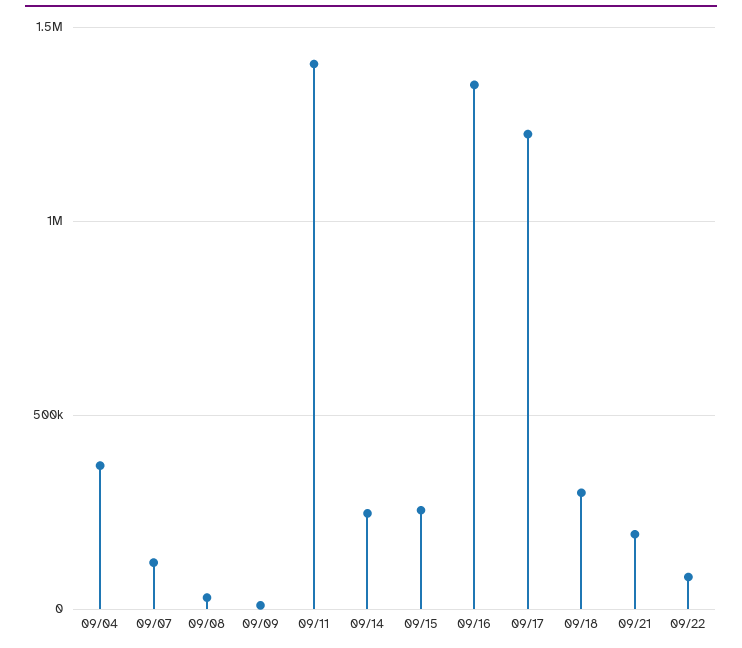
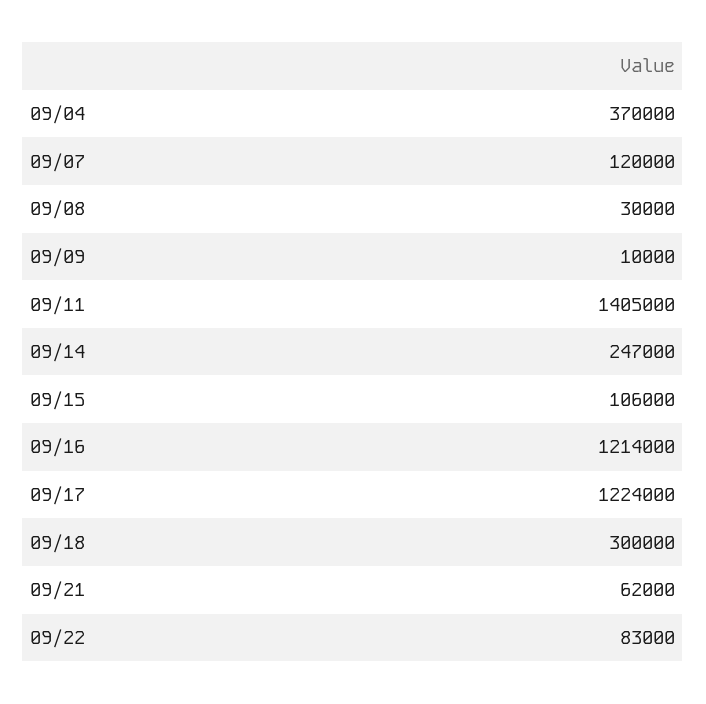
09/15: 250000 -> 106000
09/16: 1350000 -> 1214000
09/21: 200000 -> 62000

